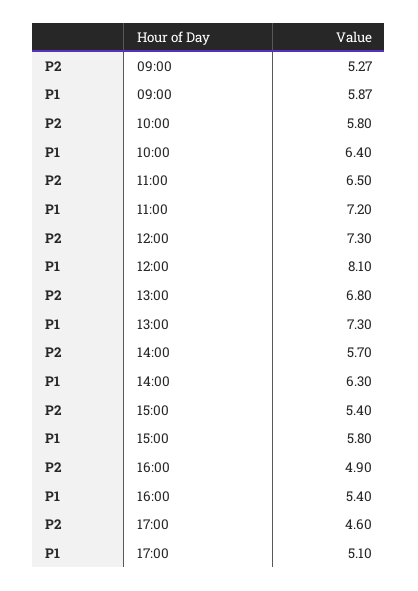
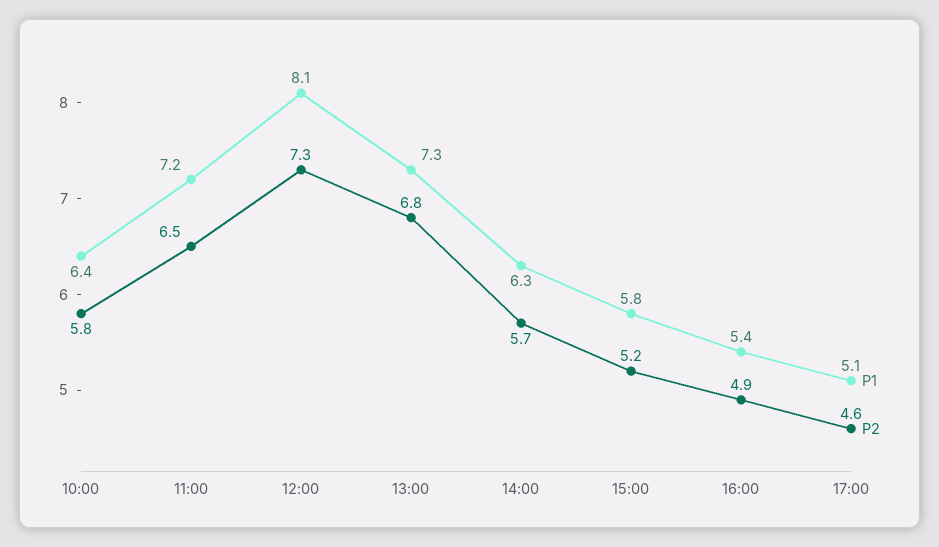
P2, 09:00: 5.27 -> none
P1, 09:00: 5.87 -> none
P2, 15:00: 5.4 -> 5.2

